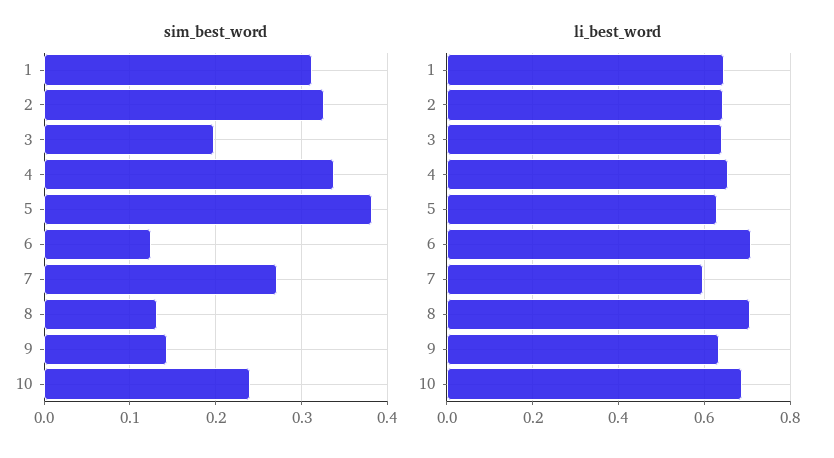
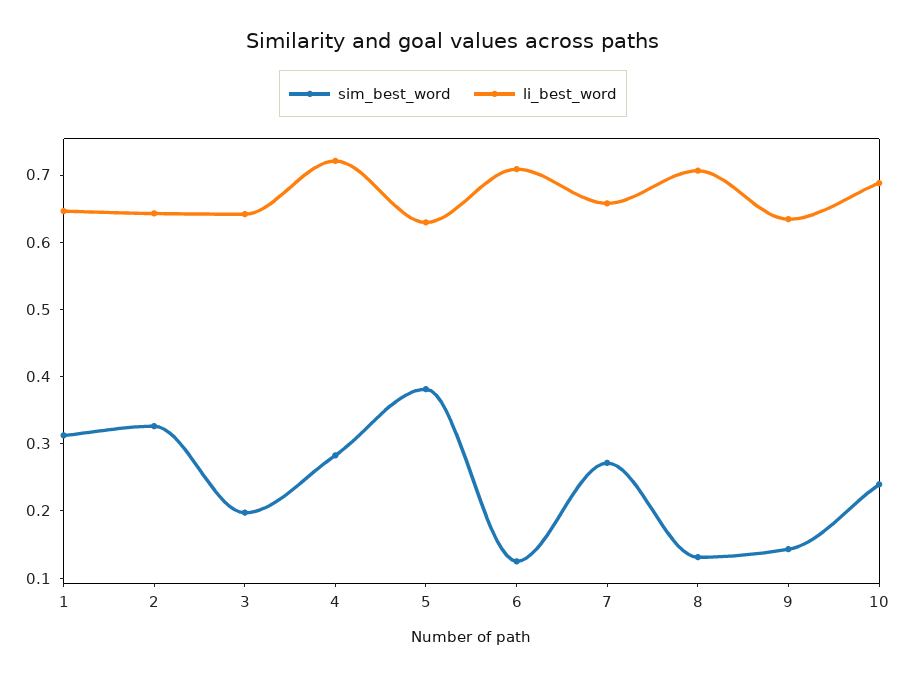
sim_best_word, 4: 0.34 -> 0.28
li_best_word, 4: 0.66 -> 0.72
li_best_word, 7: 0.6 -> 0.66

